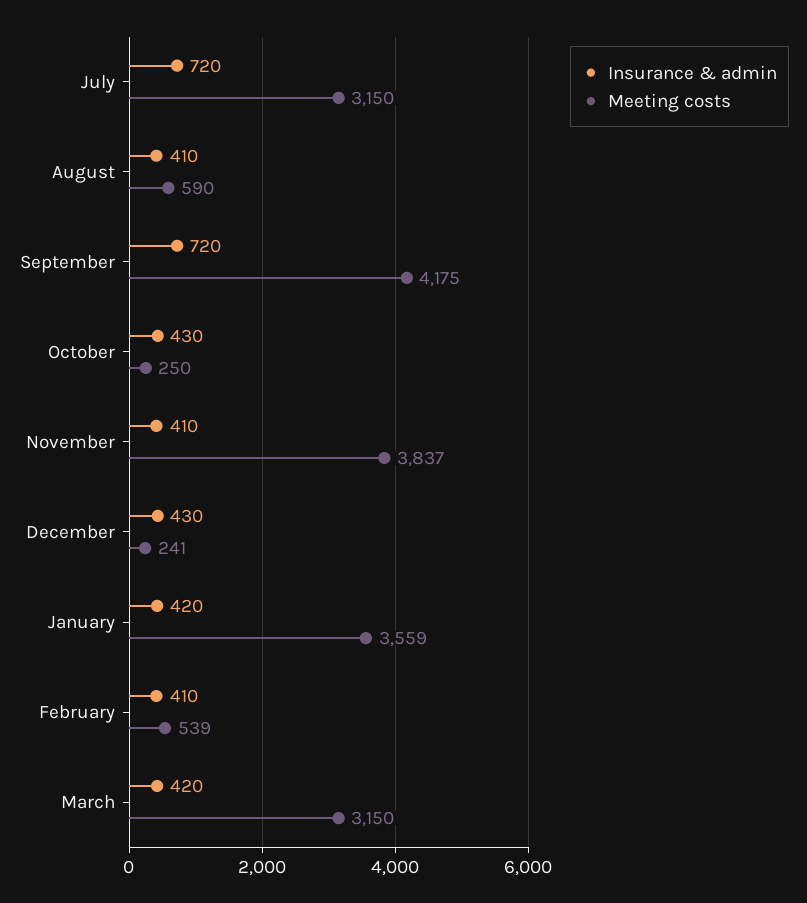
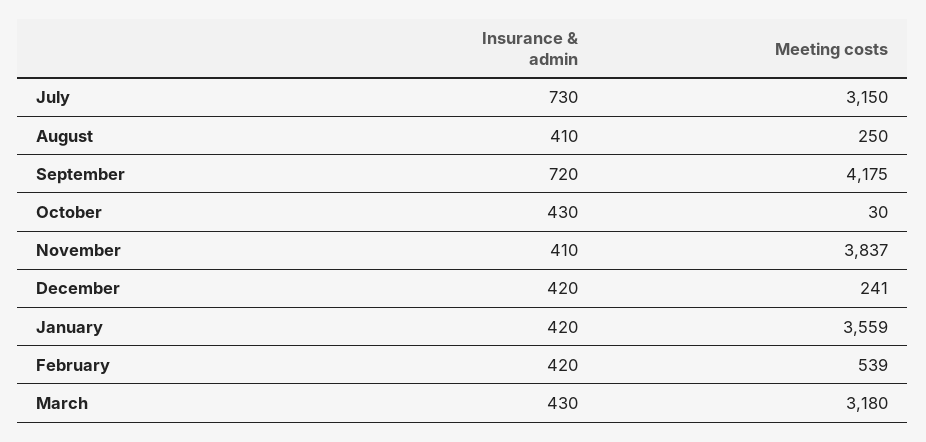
Insurance & admin, July: 720 -> 730
Meeting costs, August: 590 -> 250
Meeting costs, October: 250 -> 30
Insurance & admin, December: 430 -> 420
Insurance & admin, February: 410 -> 420
Insurance & admin, March: 420 -> 430
Meeting costs, March: 3150 -> 3180

